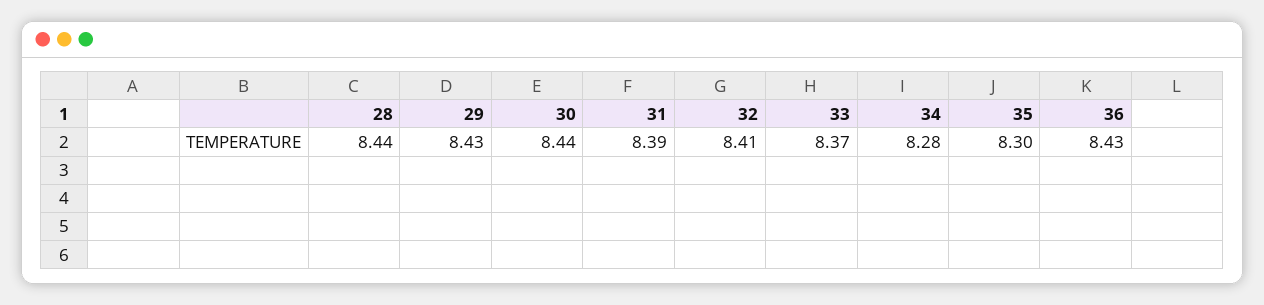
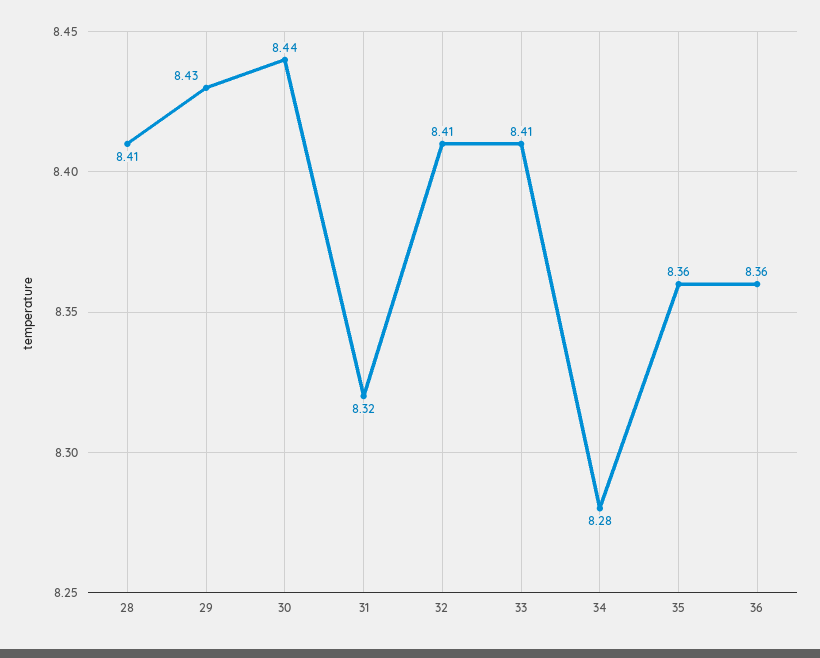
28: 8.44 -> 8.41
31: 8.39 -> 8.32
33: 8.37 -> 8.41
35: 8.3 -> 8.36
36: 8.43 -> 8.36

